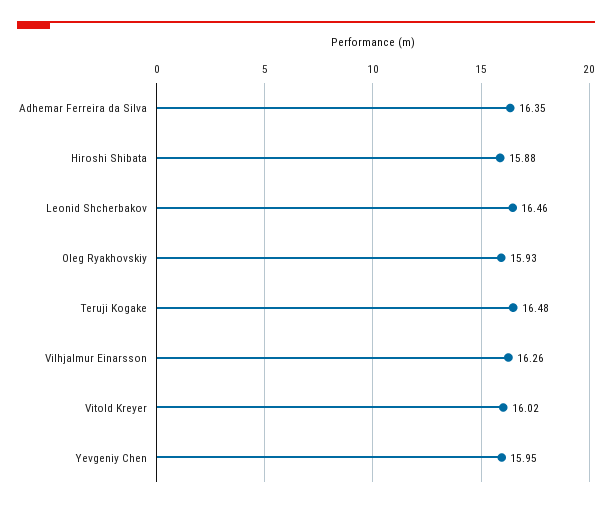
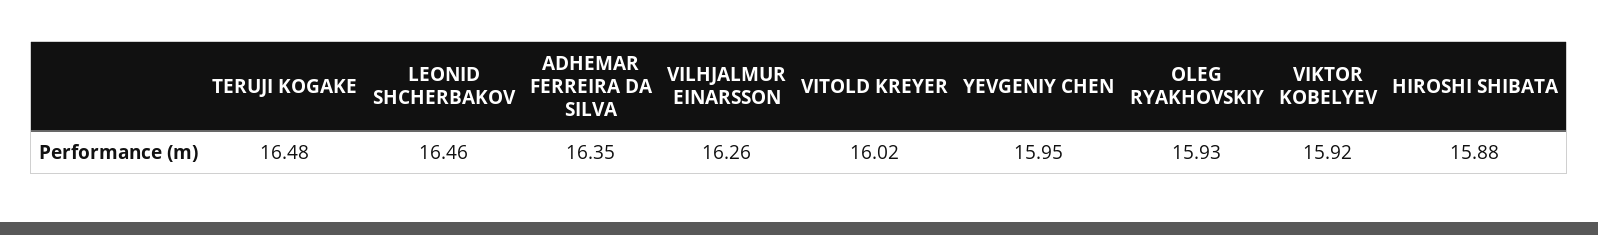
VIKTOR KOBELYEV: none -> 15.92

